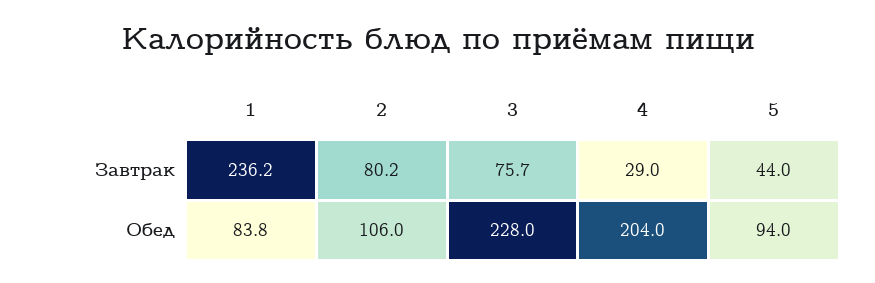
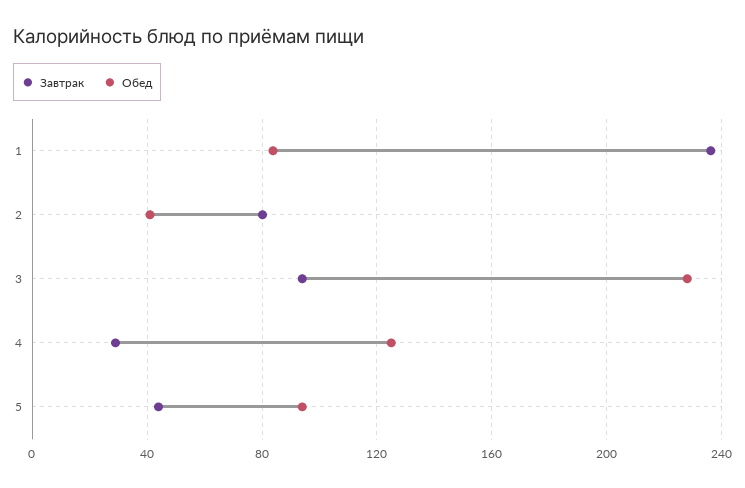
Завтрак, 3: 75.7 -> 95
Обед, 2: 106 -> 40
Обед, 4: 204 -> 125

